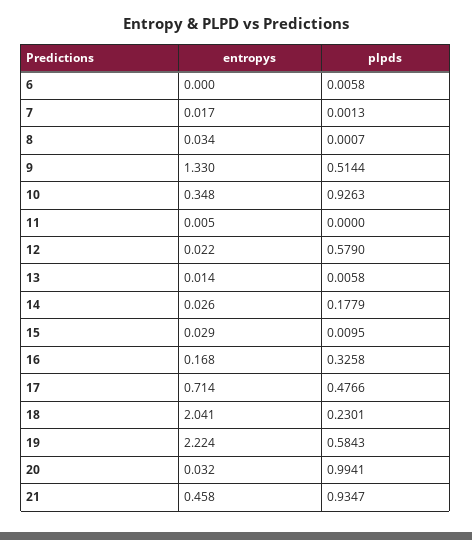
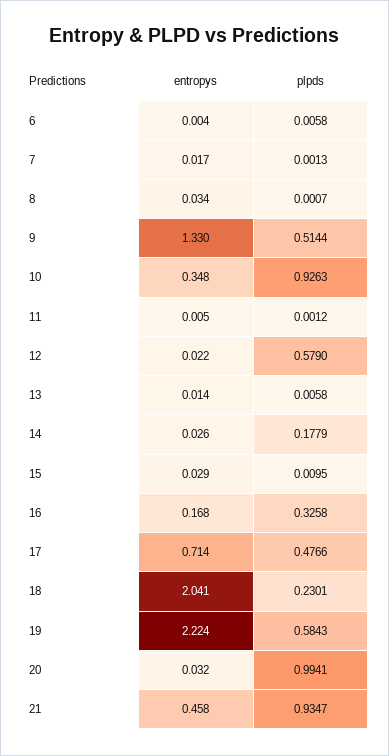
entropys, 6: 0 -> 0.004
plpds, 11: 0 -> 0.0012

